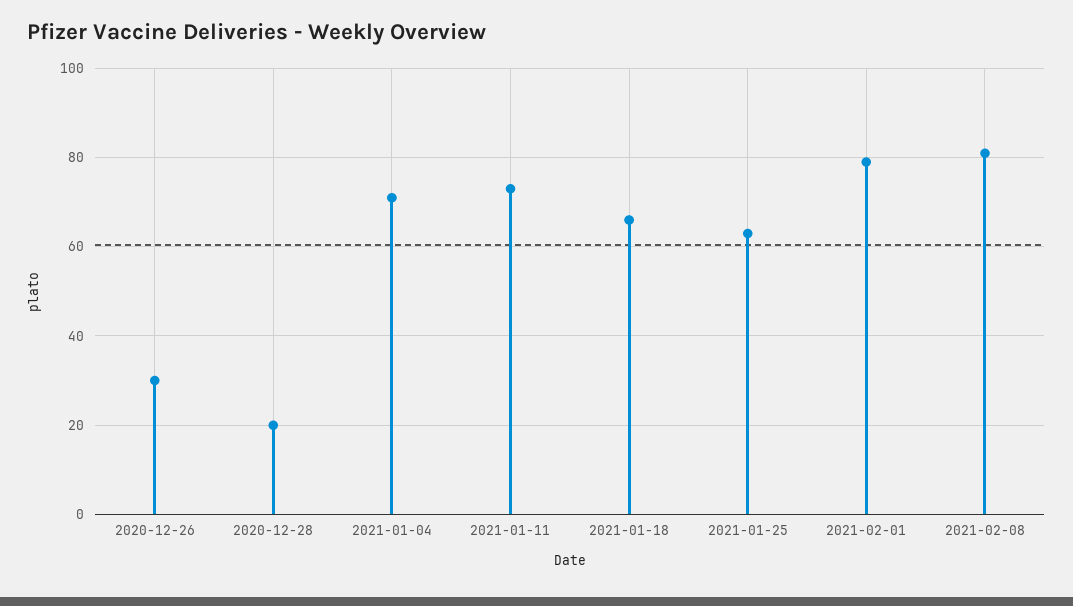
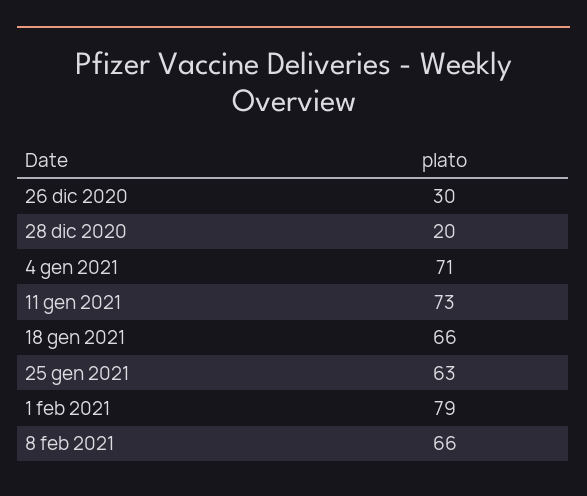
2021-02-08: 80 -> 66

